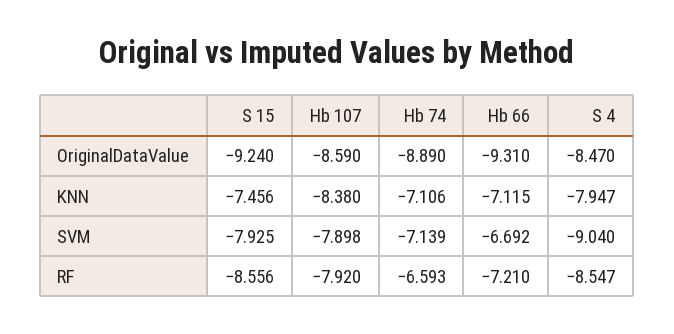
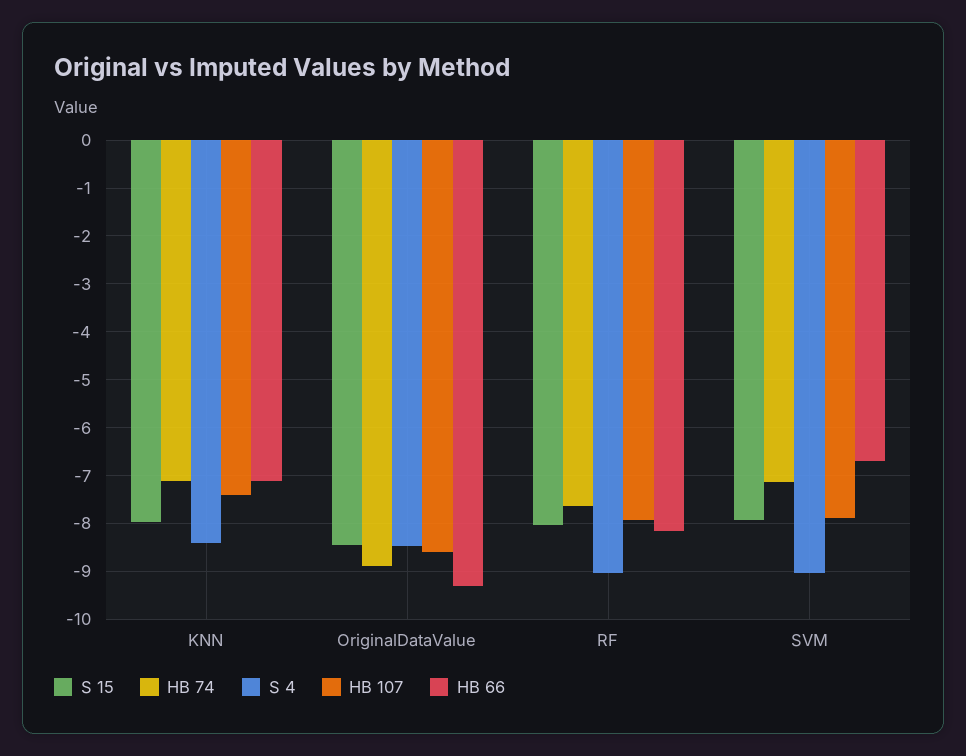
S 15, OriginalDataValue: -9.24 -> -8.4
S 15, KNN: -7.456 -> -8
Hb 107, KNN: -8.38 -> -7.4
S 4, KNN: -7.947 -> -8.4
S 15, RF: -8.556 -> -8
Hb 74, RF: -6.593 -> -7.6
Hb 66, RF: -7.21 -> -8.2
S 4, RF: -8.547 -> -9

